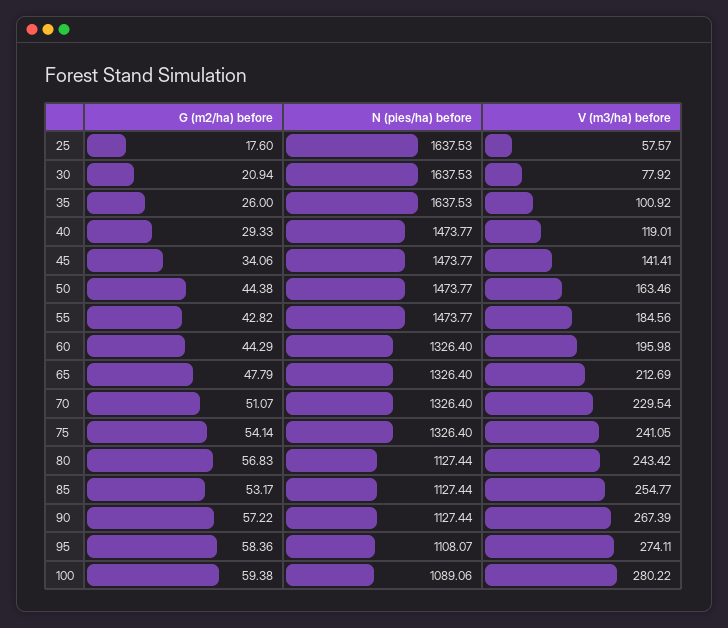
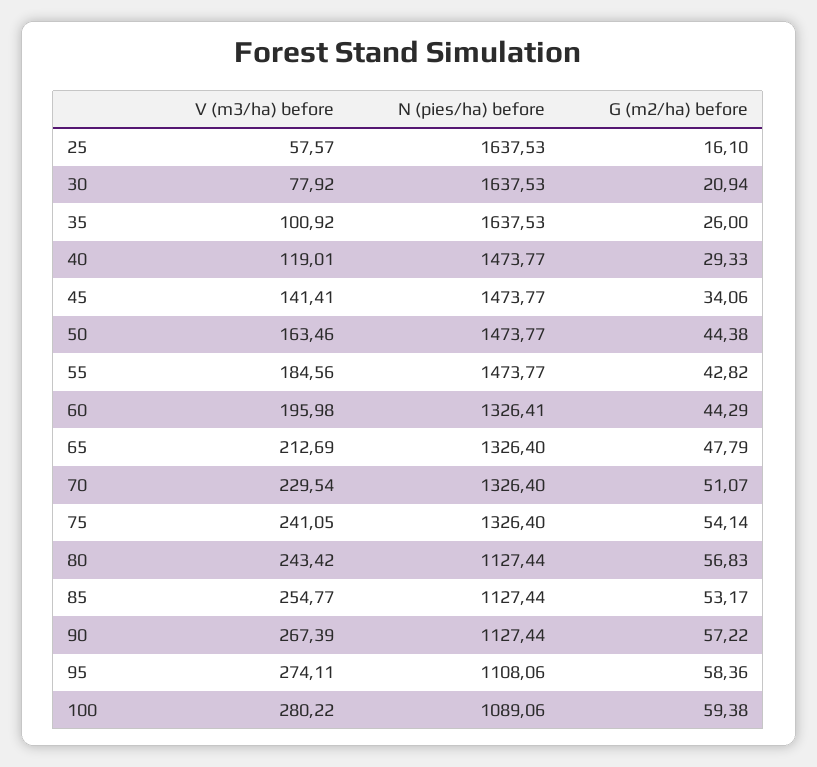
G (m2/ha) before, 25: 17.6 -> 16.1
N (pies/ha) before, 60: 1326.4 -> 1326.41
N (pies/ha) before, 95: 1108.07 -> 1108.06

